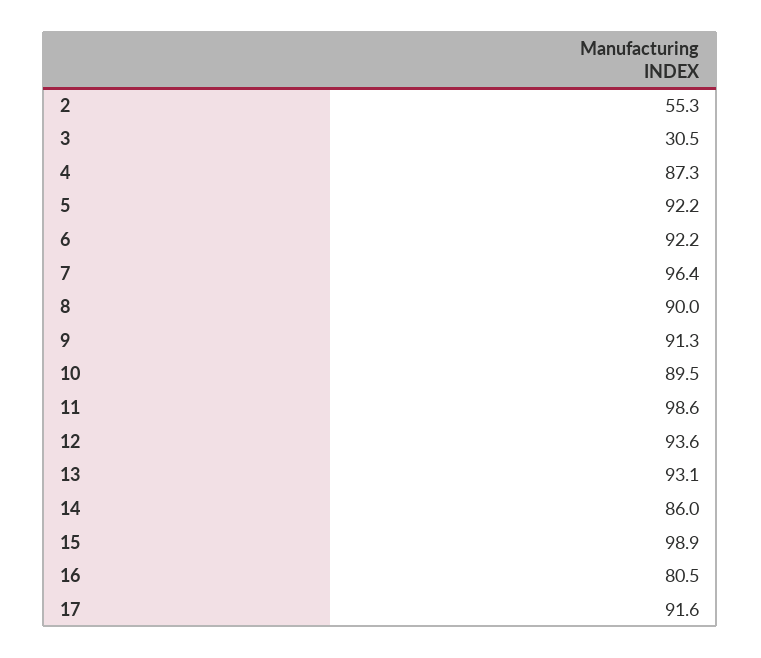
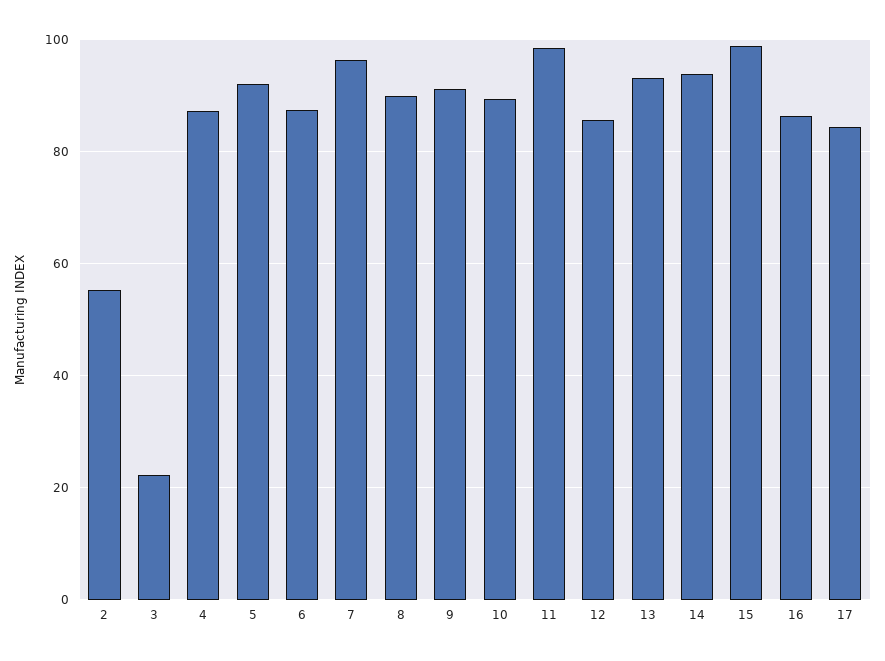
3: 30.5 -> 22
6: 92.2 -> 88
12: 93.6 -> 86
14: 86 -> 94
16: 80.5 -> 86
17: 91.6 -> 84

